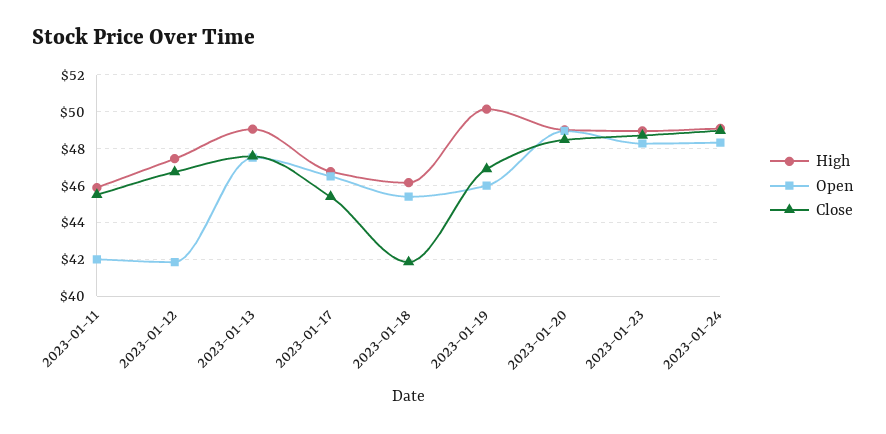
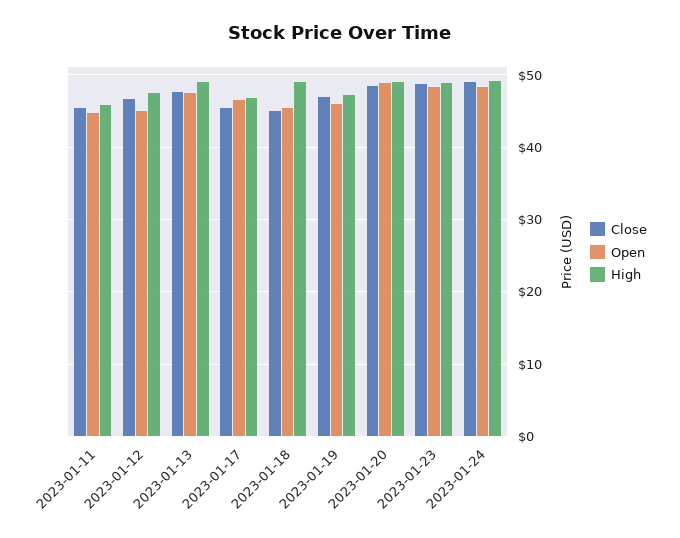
Open, 2023-01-11: 42 -> 45
Open, 2023-01-12: 42 -> 45
High, 2023-01-18: 46 -> 49
Close, 2023-01-18: 42 -> 45
High, 2023-01-19: 50 -> 47

